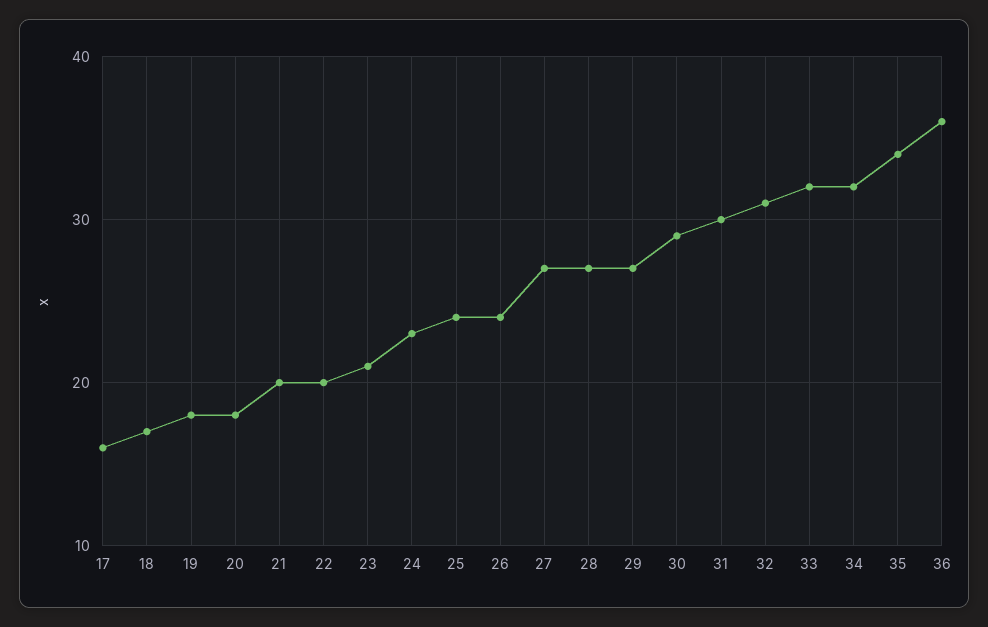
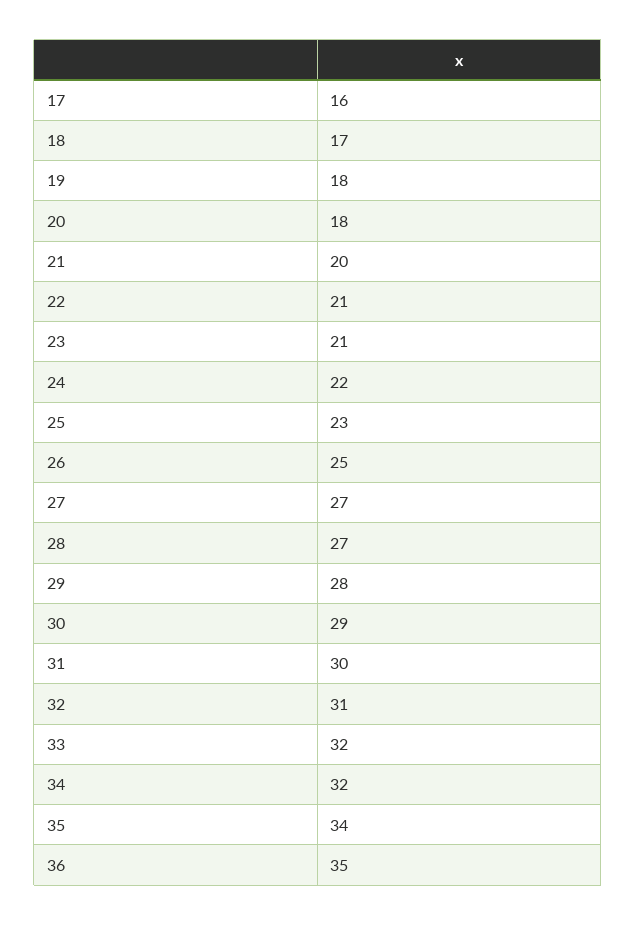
22: 20 -> 21
24: 23 -> 22
25: 24 -> 23
26: 24 -> 25
29: 27 -> 28
36: 36 -> 35

